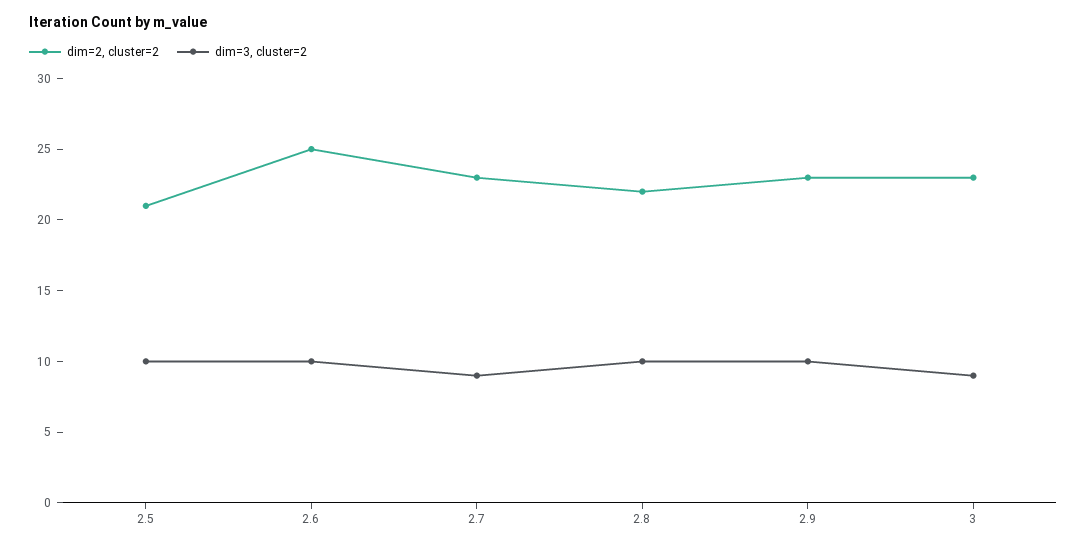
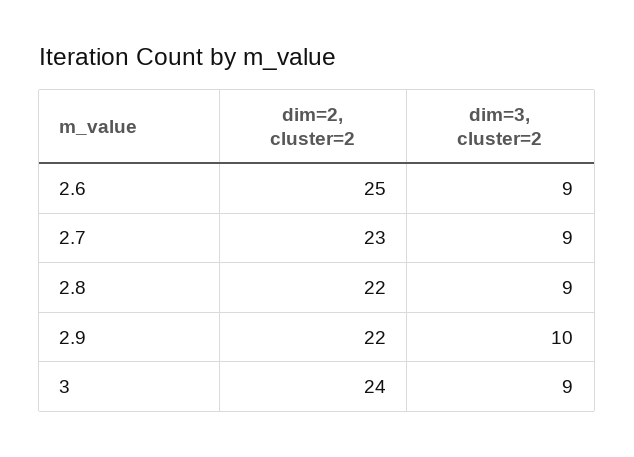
dim=2, cluster=2, 2.5: 21 -> none
dim=3, cluster=2, 2.5: 10 -> none
dim=3, cluster=2, 2.6: 10 -> 9
dim=3, cluster=2, 2.8: 10 -> 9
dim=2, cluster=2, 2.9: 23 -> 22
dim=2, cluster=2, 3: 23 -> 24

